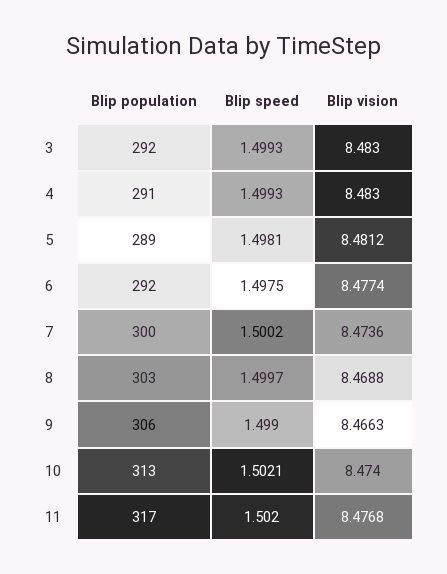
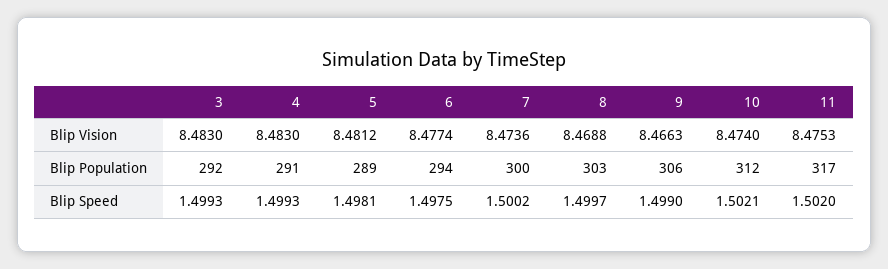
Blip population, 6: 292 -> 294
Blip population, 10: 313 -> 312
Blip vision, 11: 8.4768 -> 8.4753

